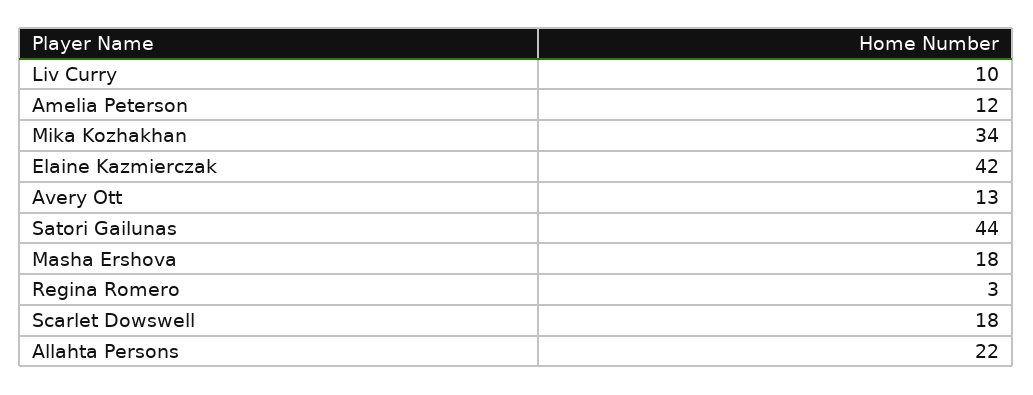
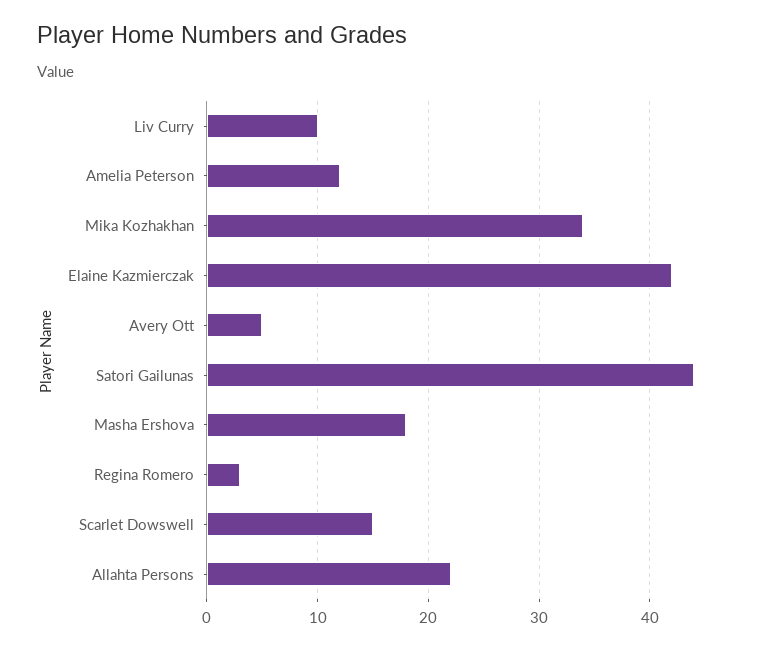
Avery Ott: 13 -> 5
Scarlet Dowswell: 18 -> 15

